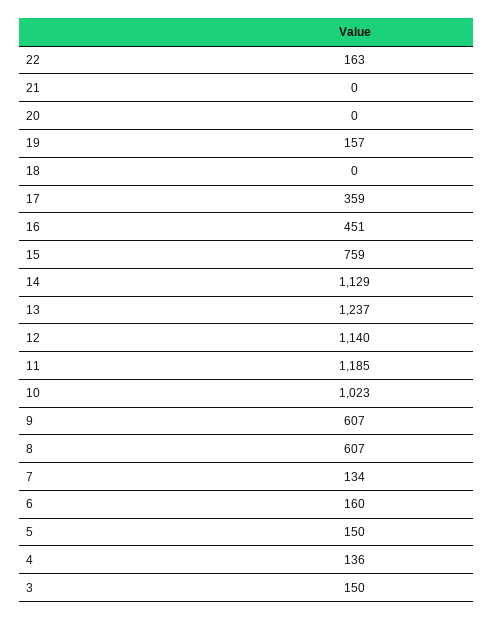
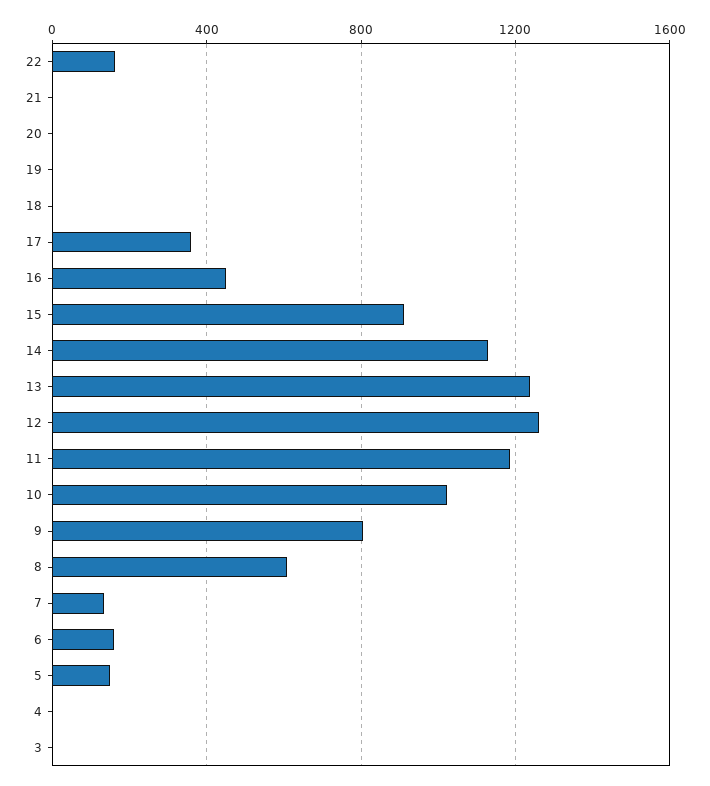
19: 157 -> 0
15: 759 -> 900
12: 1140 -> 1250
9: 607 -> 800
4: 136 -> 0
3: 150 -> 0

